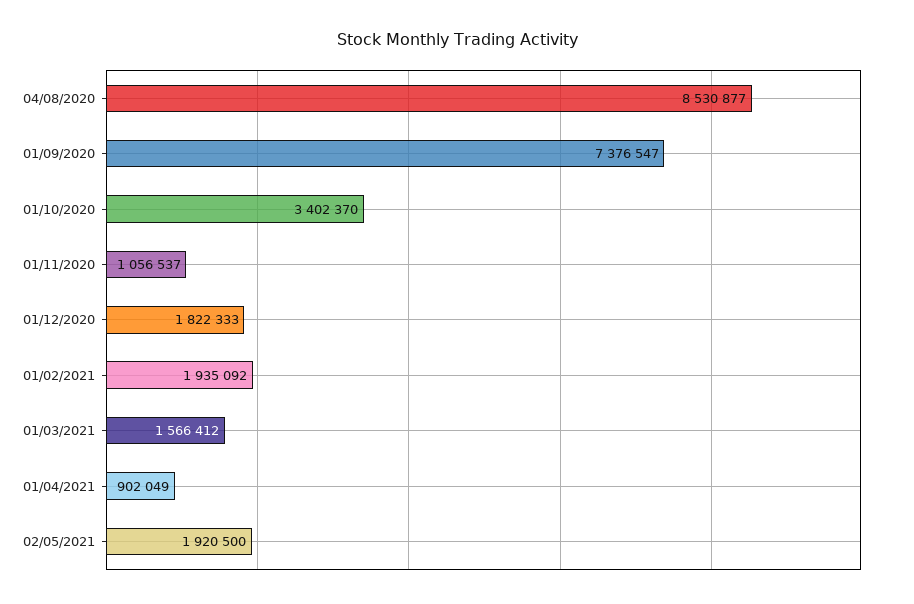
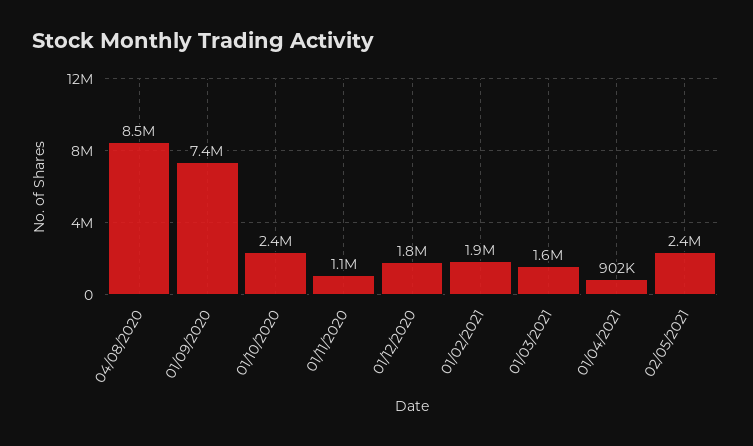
01/10/2020: 3402370 -> 2400000
02/05/2021: 1920500 -> 2400000

